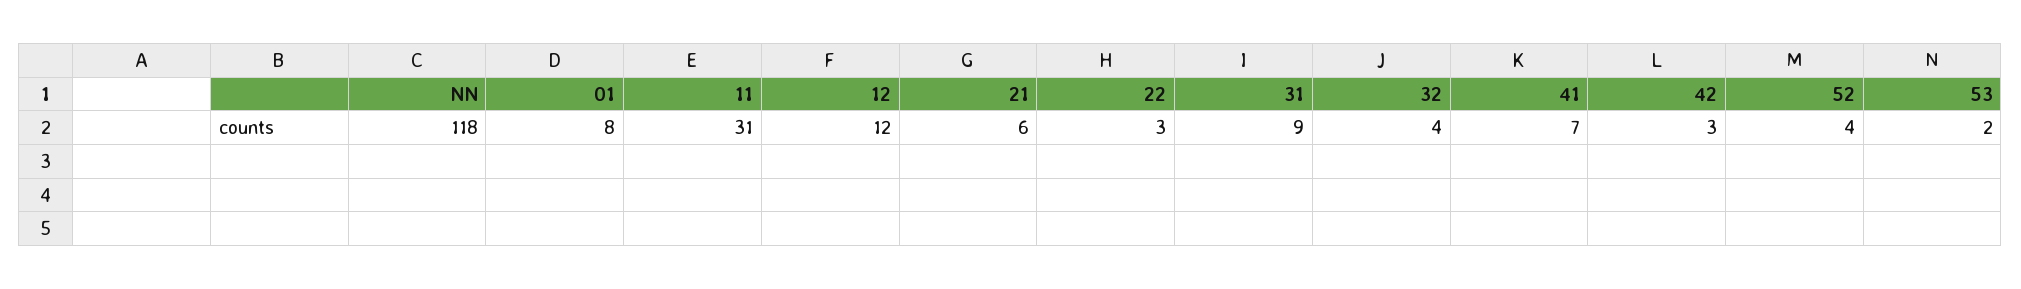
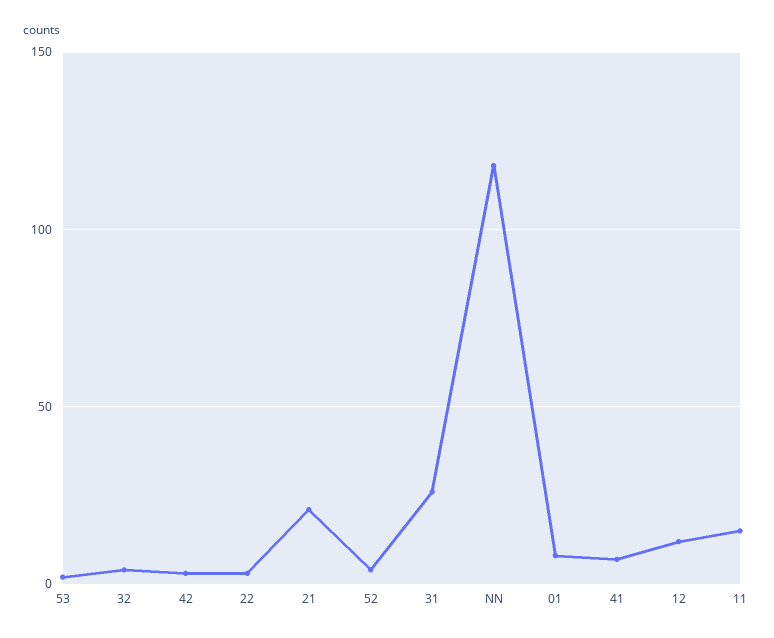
11: 31 -> 15
21: 6 -> 20
31: 9 -> 25

